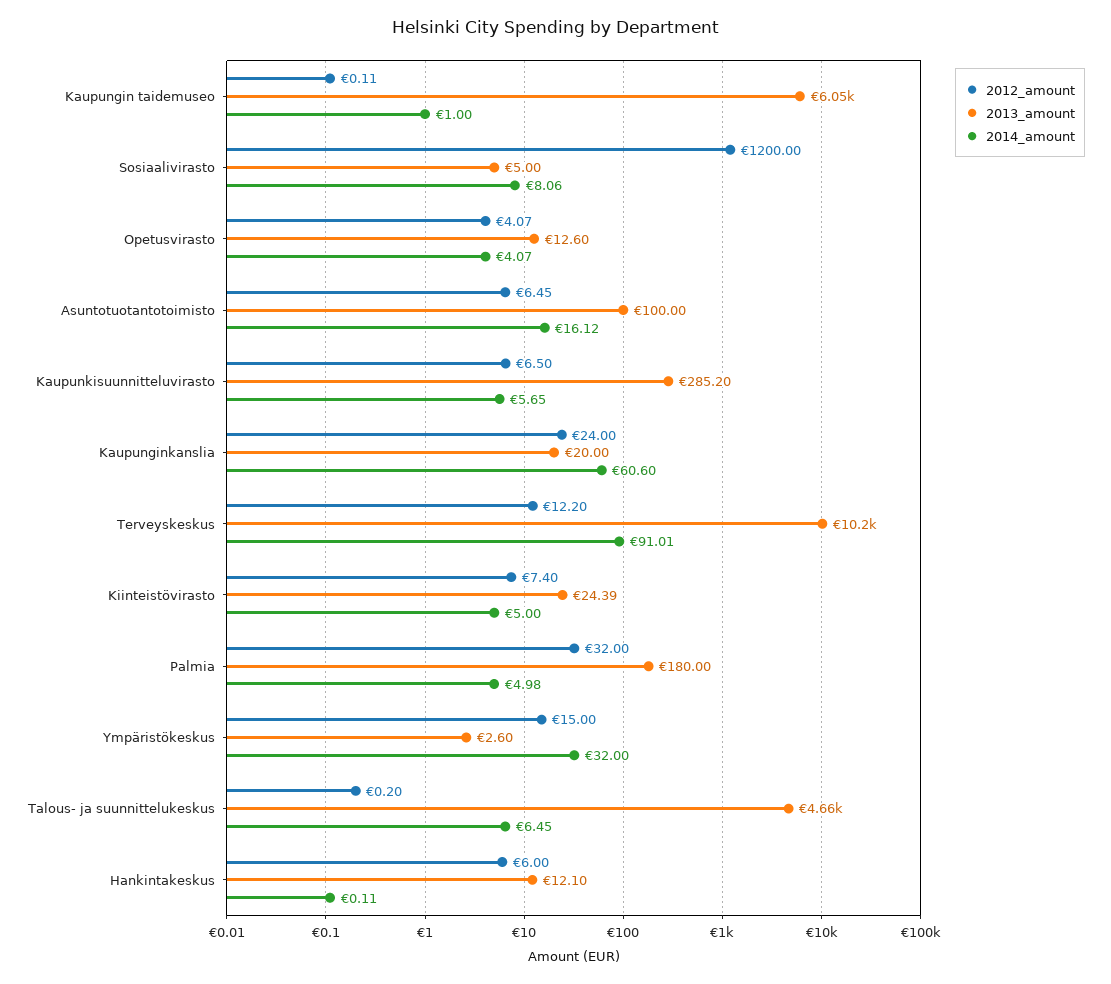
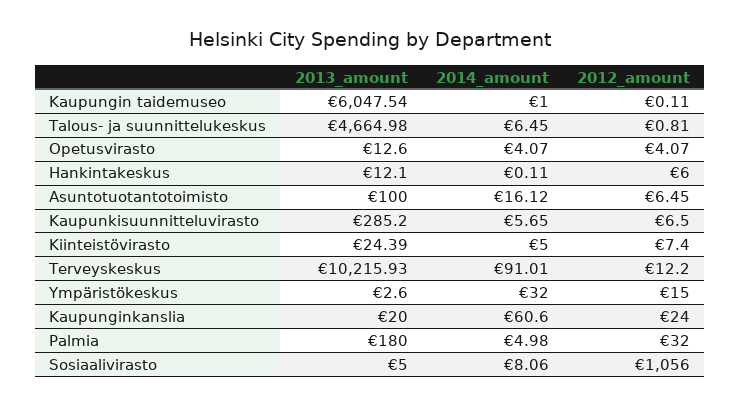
2012_amount, Sosiaalivirasto: 1200 -> 1056
2012_amount, Talous- ja suunnittelukeskus: 0.2 -> 0.81

